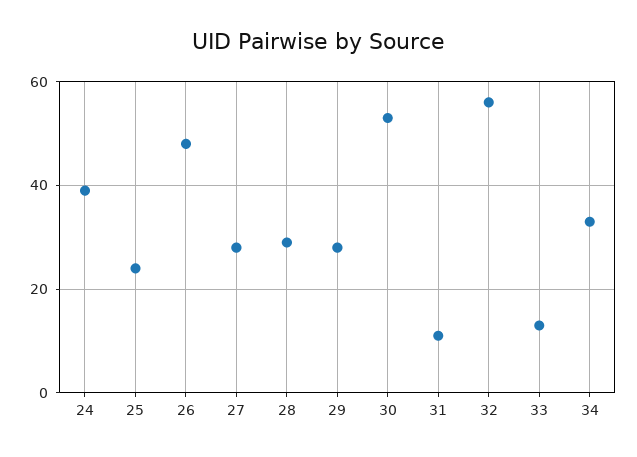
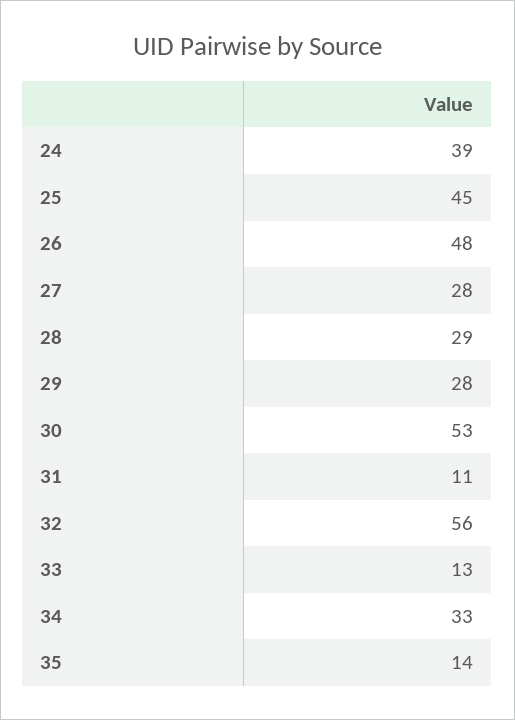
25: 25 -> 45
35: none -> 14

